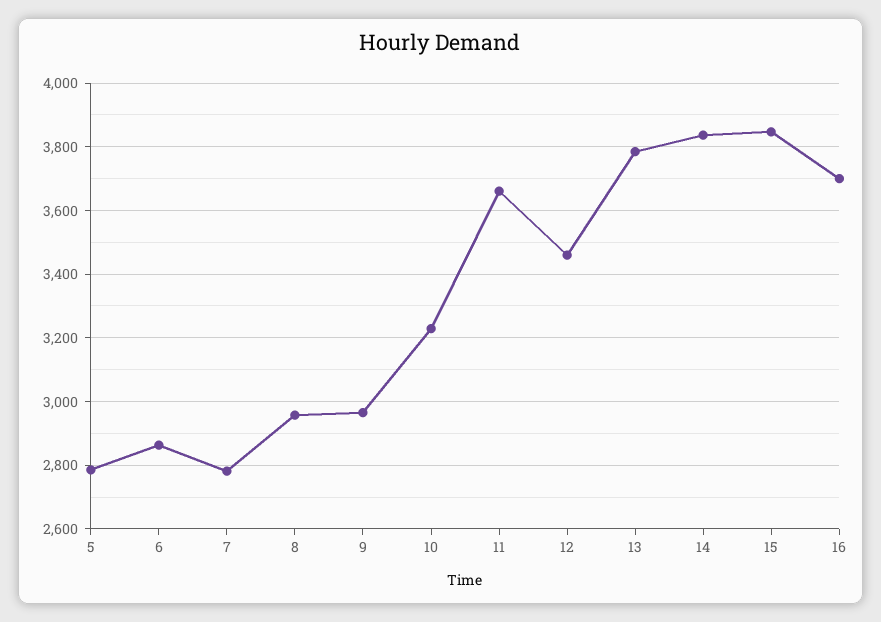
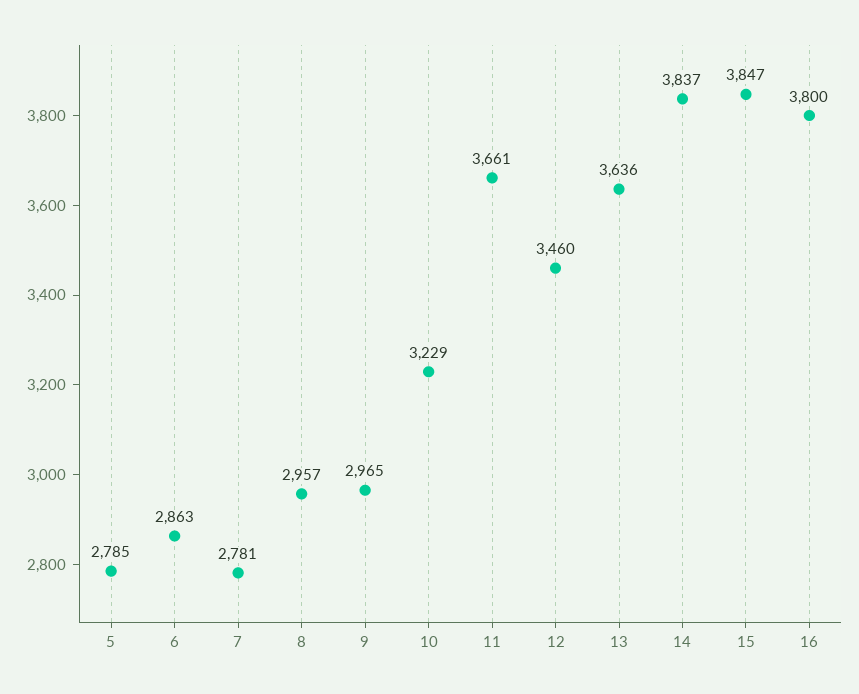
13: 3780 -> 3636
16: 3700 -> 3800

